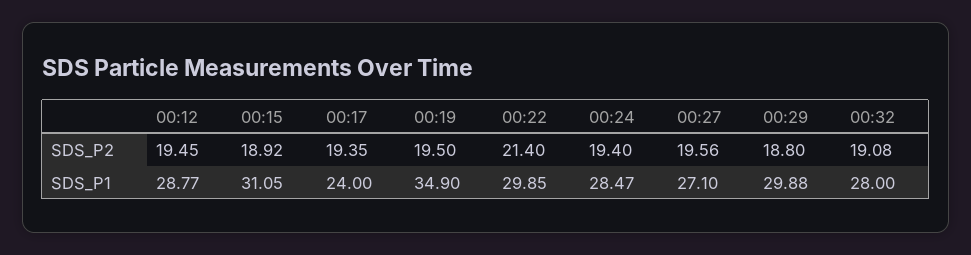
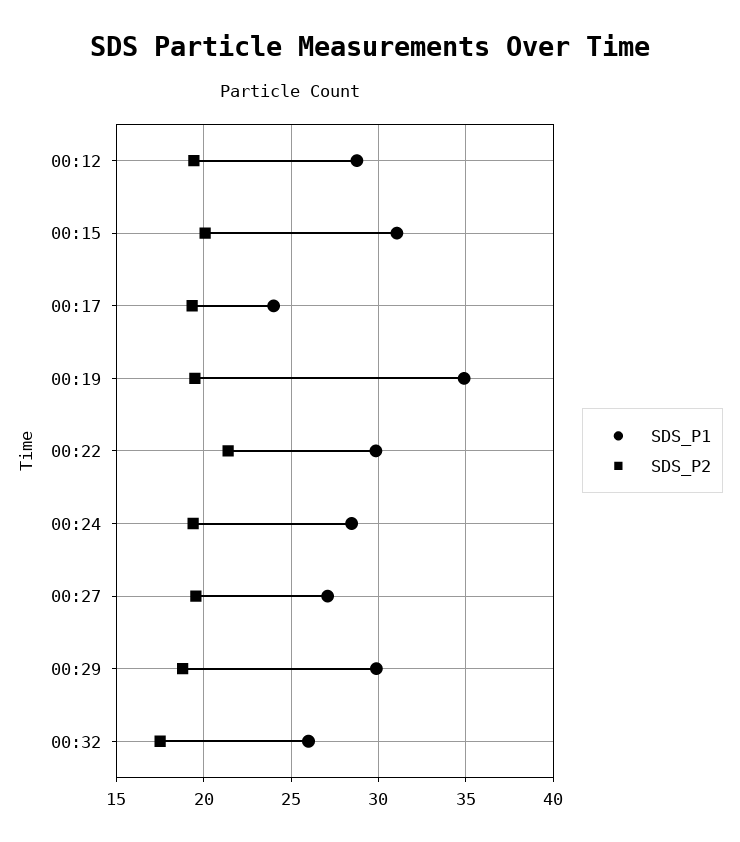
SDS_P2, 00:15: 18.92 -> 20
SDS_P2, 00:32: 19.08 -> 17.5
SDS_P1, 00:32: 28 -> 26

